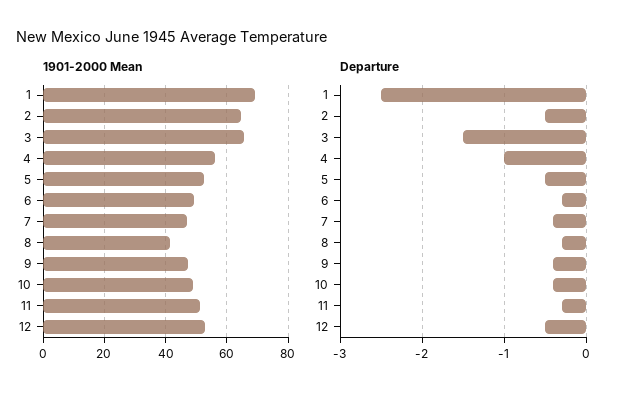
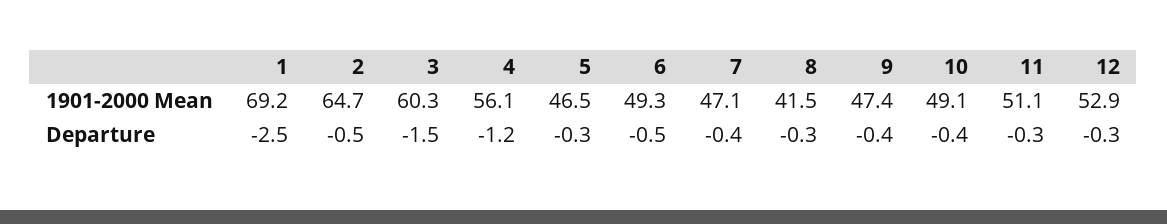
1901-2000 Mean, 3: 66 -> 60.3
1901-2000 Mean, 5: 52 -> 46.5
Departure, 4: -1 -> -1.2
Departure, 5: -0.5 -> -0.3
Departure, 6: -0.3 -> -0.5
Departure, 12: -0.5 -> -0.3

